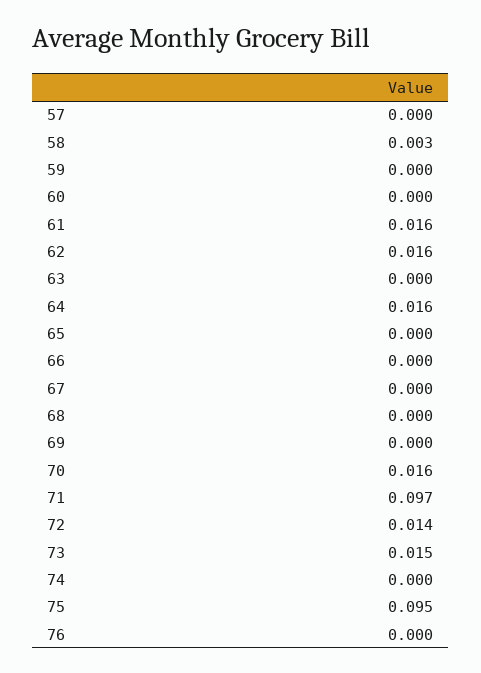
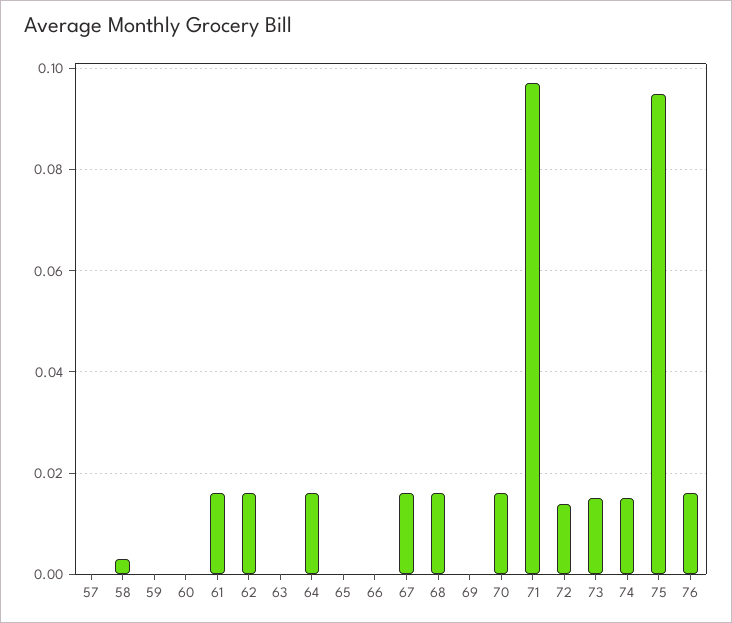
67: 0 -> 0.015
68: 0 -> 0.015
74: 0 -> 0.015
76: 0 -> 0.015

